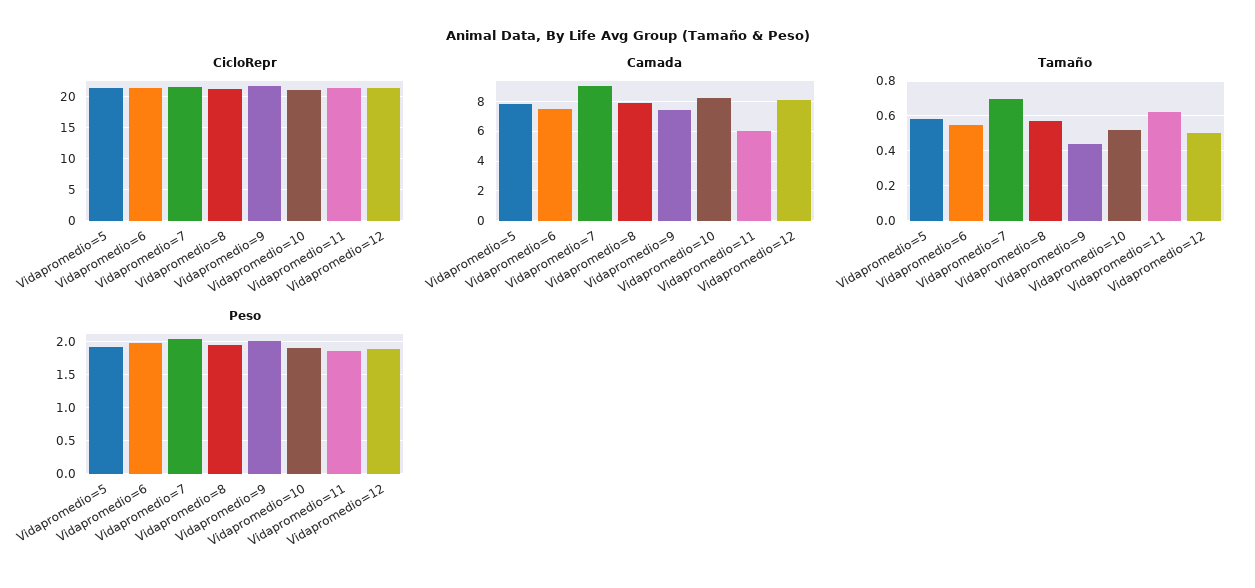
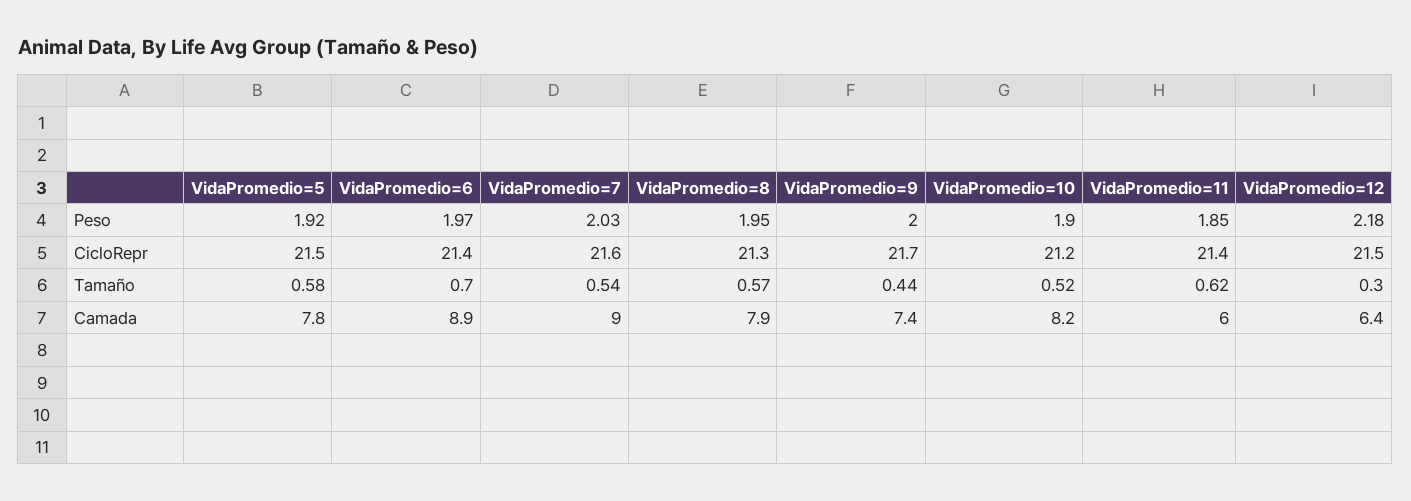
Camada, Vidapromedio=6: 7.5 -> 8.9
Camada, Vidapromedio=12: 8 -> 6.4
Tamaño, Vidapromedio=6: 0.55 -> 0.7
Tamaño, Vidapromedio=7: 0.7 -> 0.54
Tamaño, Vidapromedio=12: 0.5 -> 0.3
Peso, Vidapromedio=12: 1.9 -> 2.18

